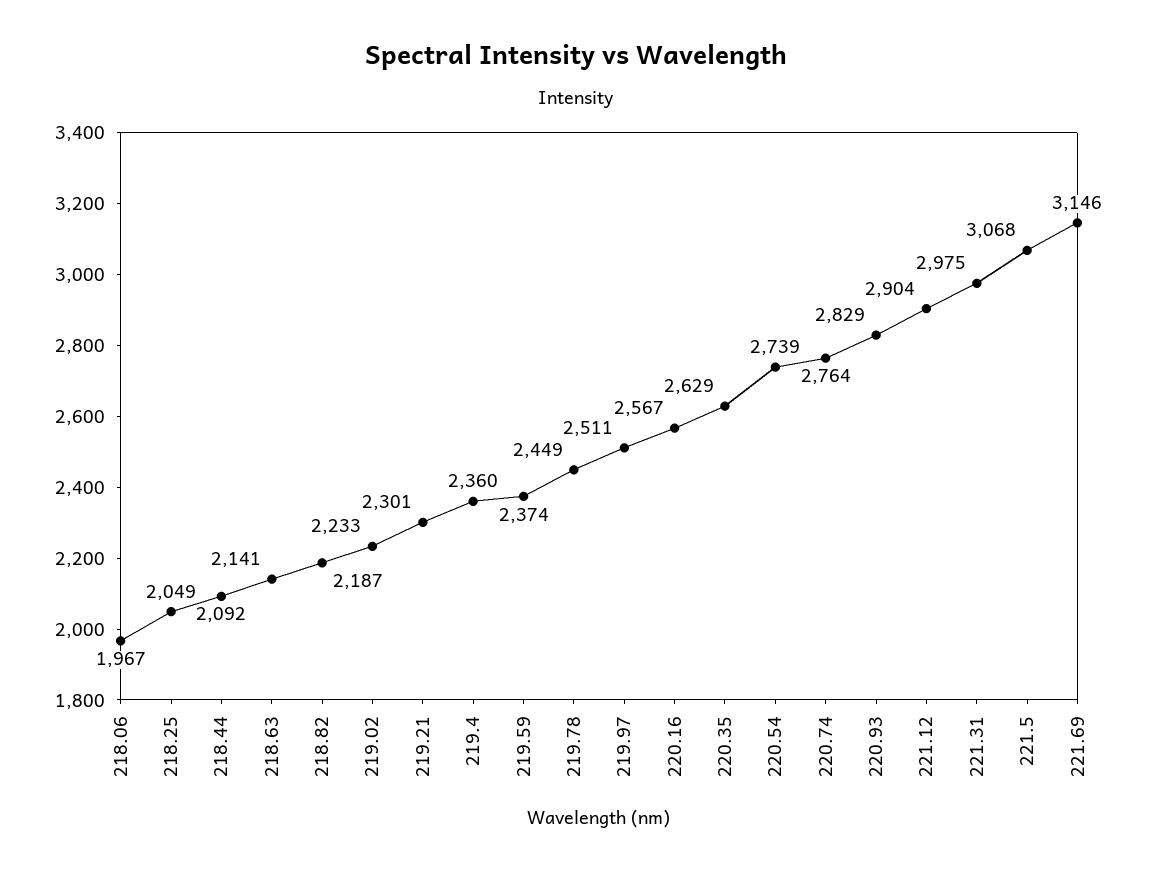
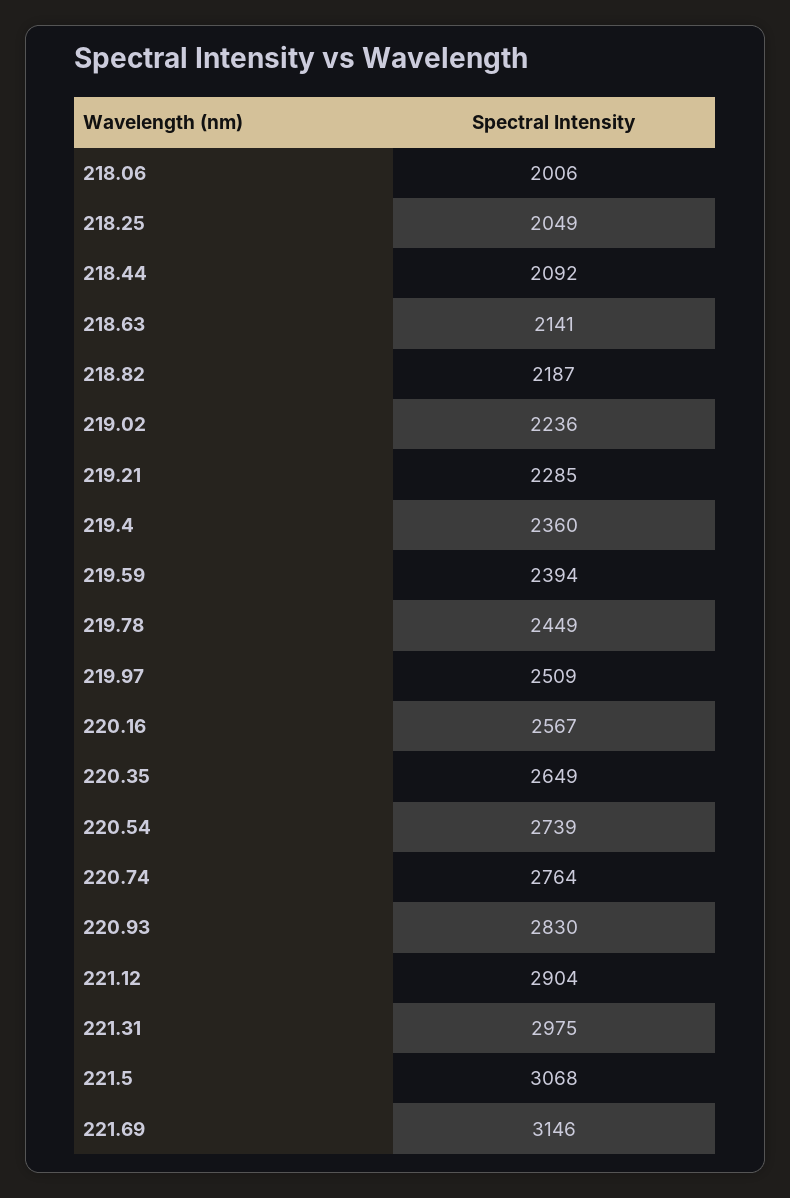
218.06: 1967 -> 2006
219.02: 2233 -> 2236
219.21: 2301 -> 2285
219.59: 2374 -> 2394
219.97: 2511 -> 2509
220.35: 2629 -> 2649
220.93: 2829 -> 2830

